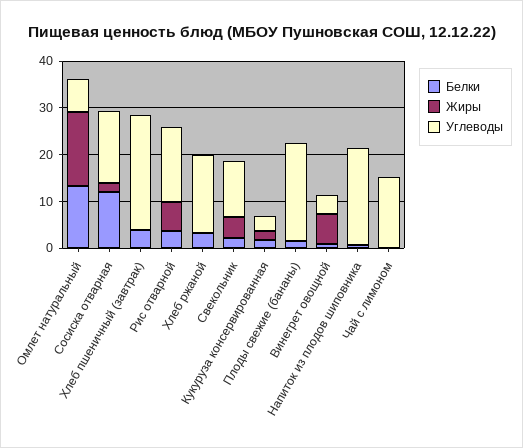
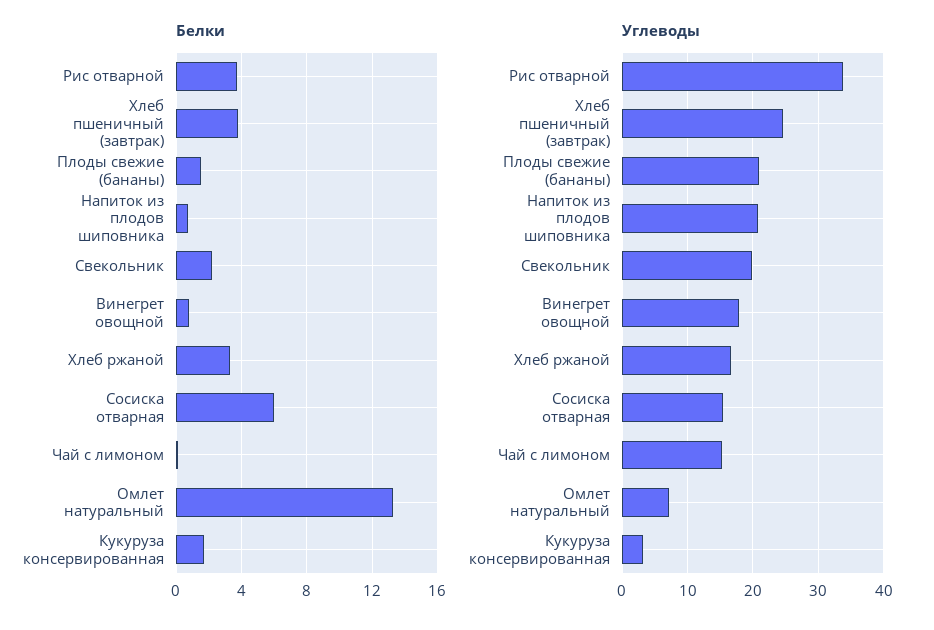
Жиры, Омлет натуральный: 16 -> none
Белки, Сосиска отварная: 12 -> 6
Жиры, Сосиска отварная: 2 -> none
Жиры, Хлеб пшеничный (завтрак): 0 -> none
Жиры, Рис отварной: 6 -> none
Углеводы, Рис отварной: 16 -> 34
Жиры, Хлеб ржаной: 0 -> none
Жиры, Свекольник: 4 -> none
Углеводы, Свекольник: 12 -> 20
Жиры, Кукуруза консервированная: 2 -> none
Жиры, Плоды свежие (бананы): 0 -> none
Жиры, Винегрет овощной: 6 -> none
Углеводы, Винегрет овощной: 4 -> 18
Жиры, Напиток из плодов шиповника: 0 -> none
Жиры, Чай с лимоном: 0 -> none

